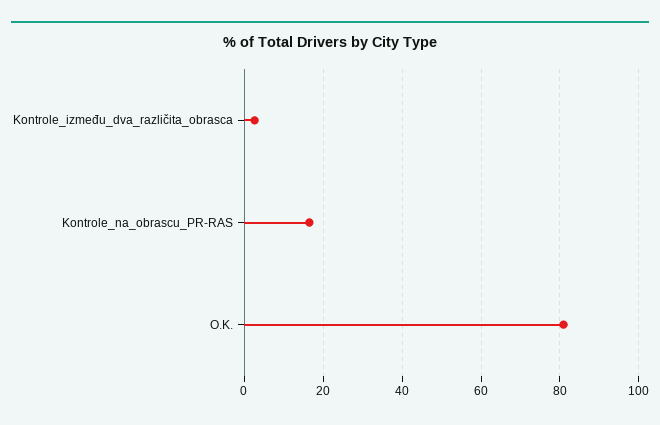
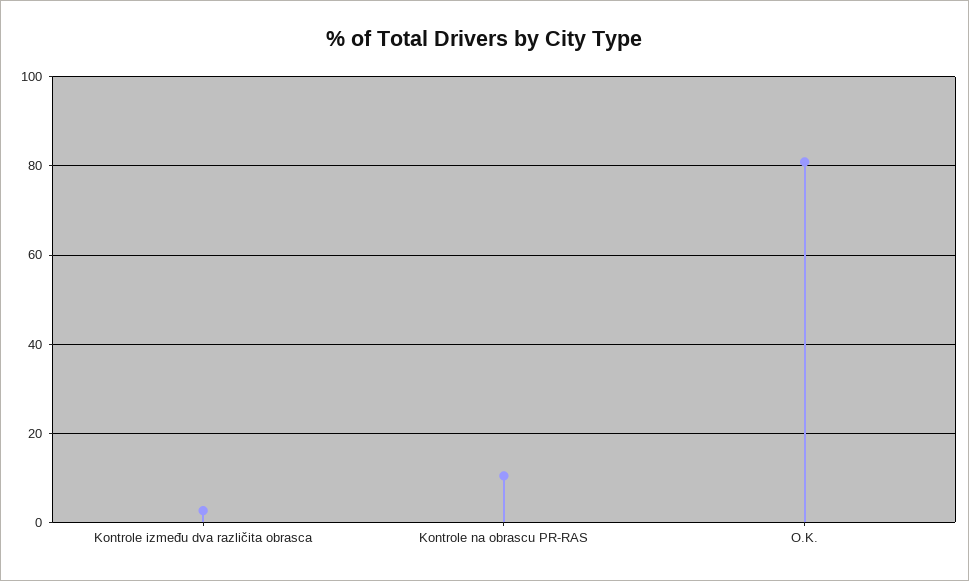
Kontrole_na_obrascu_PR-RAS: 16 -> 10

